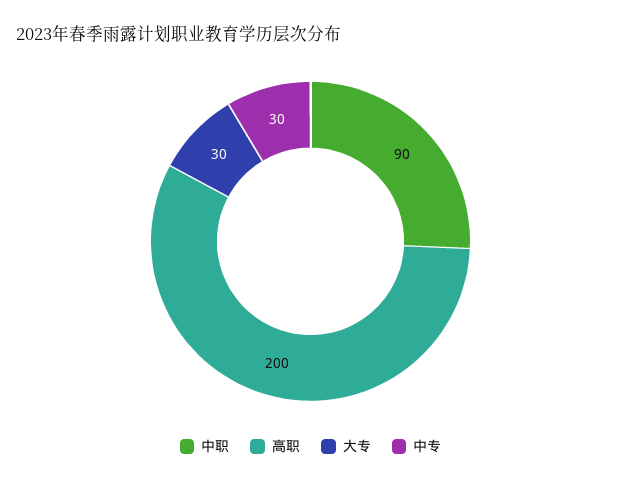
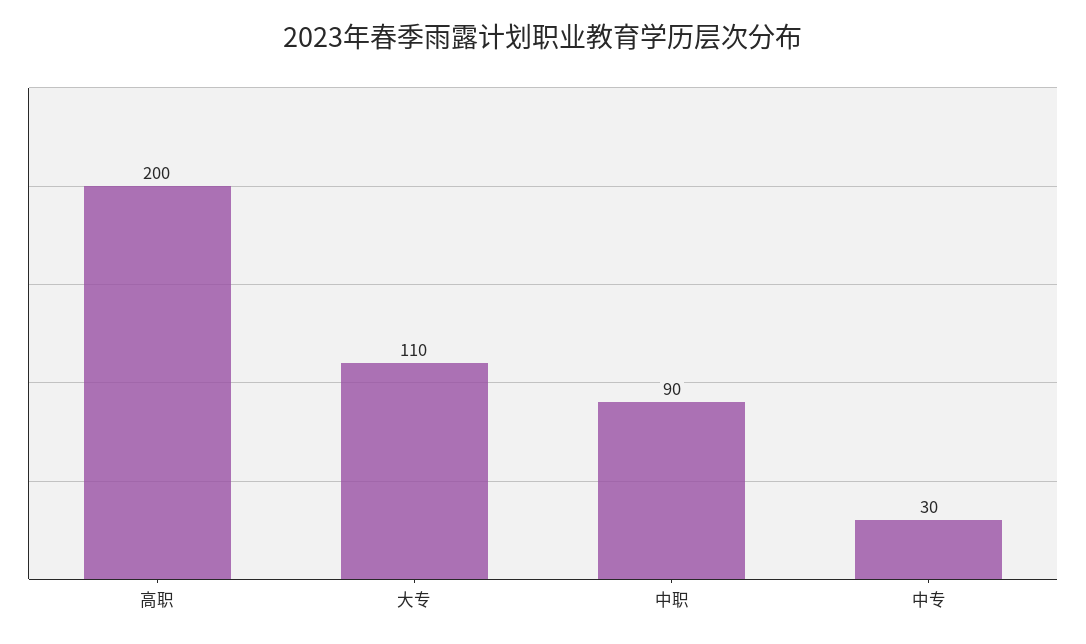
大专: 30 -> 110

